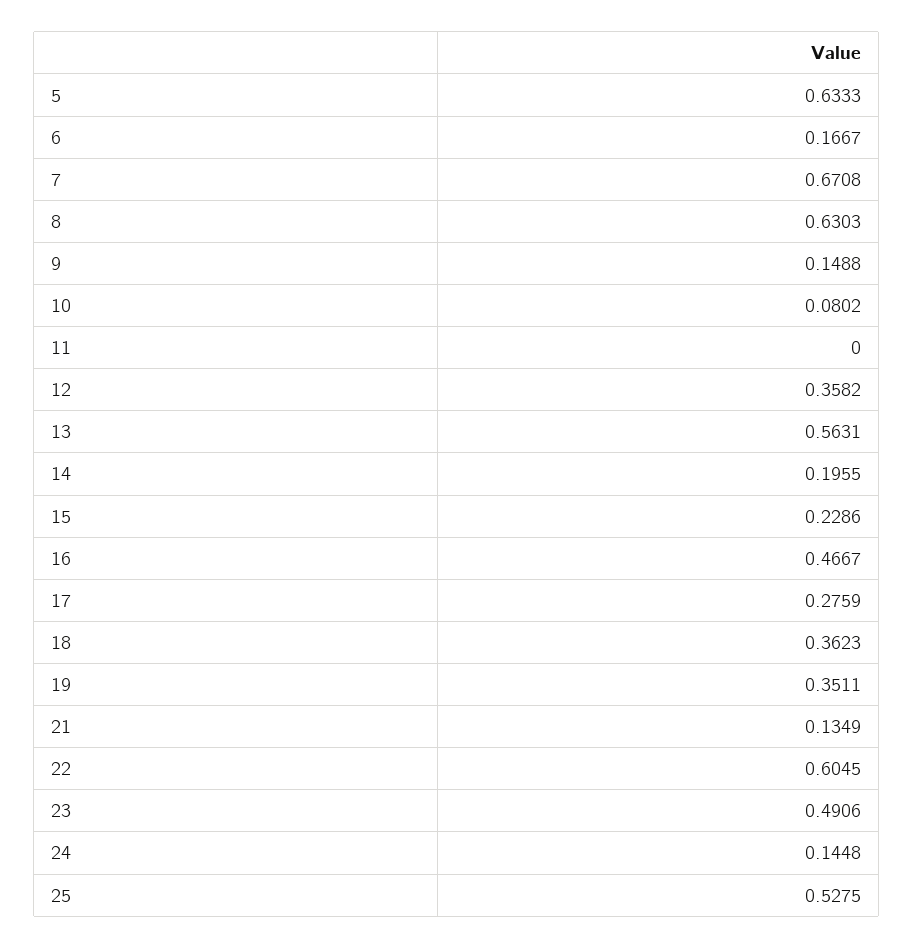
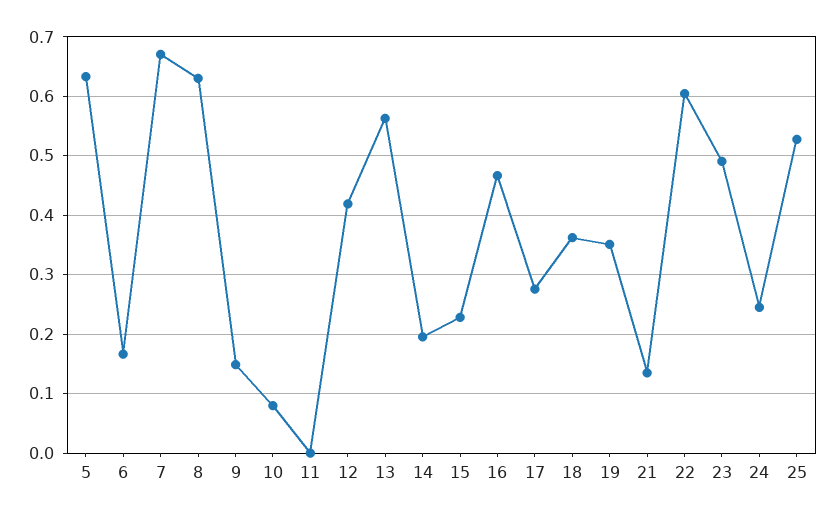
12: 0.3582 -> 0.42
24: 0.1448 -> 0.24

